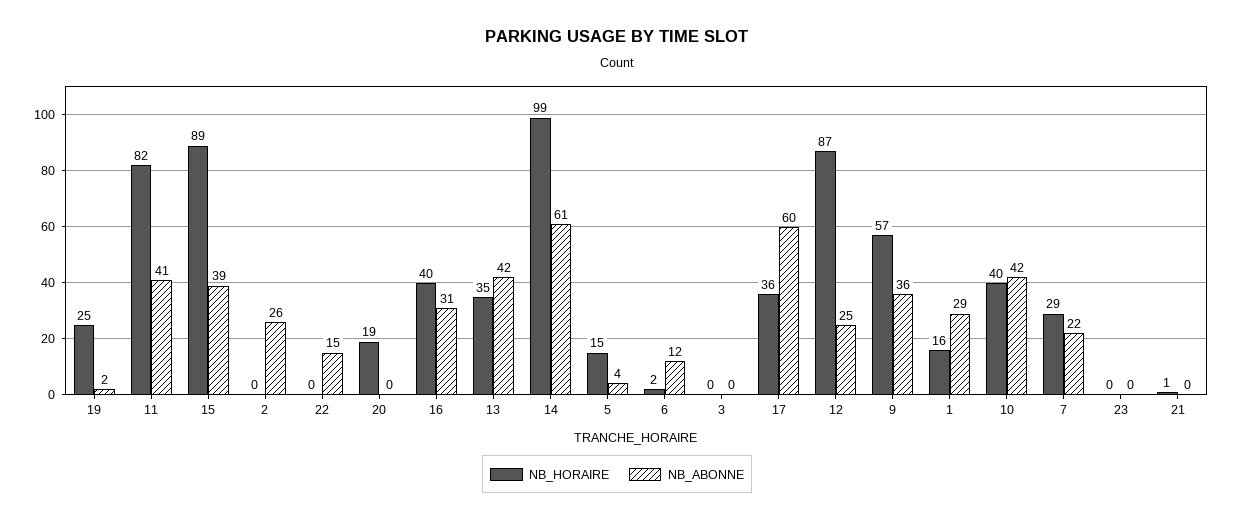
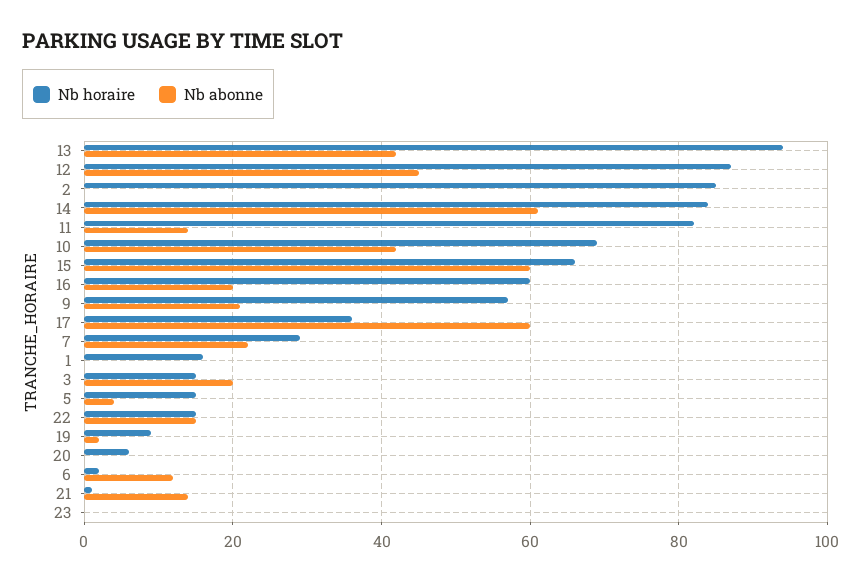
NB_HORAIRE, 19: 25 -> 10
NB_ABONNE, 11: 41 -> 15
NB_HORAIRE, 15: 89 -> 65
NB_ABONNE, 15: 39 -> 60
NB_HORAIRE, 2: 0 -> 85
NB_ABONNE, 2: 26 -> 0
NB_HORAIRE, 22: 0 -> 15
NB_HORAIRE, 20: 19 -> 5
NB_HORAIRE, 16: 40 -> 60
NB_ABONNE, 16: 31 -> 20
NB_HORAIRE, 13: 35 -> 95
NB_HORAIRE, 14: 99 -> 85
NB_HORAIRE, 3: 0 -> 15
NB_ABONNE, 3: 0 -> 20
NB_ABONNE, 12: 25 -> 45
NB_ABONNE, 9: 36 -> 20
NB_ABONNE, 1: 29 -> 0
NB_HORAIRE, 10: 40 -> 70
NB_ABONNE, 21: 0 -> 15

